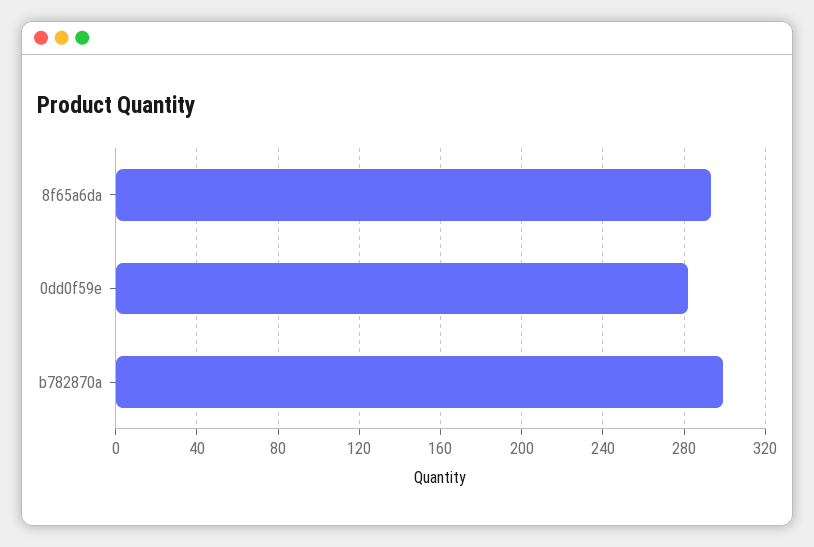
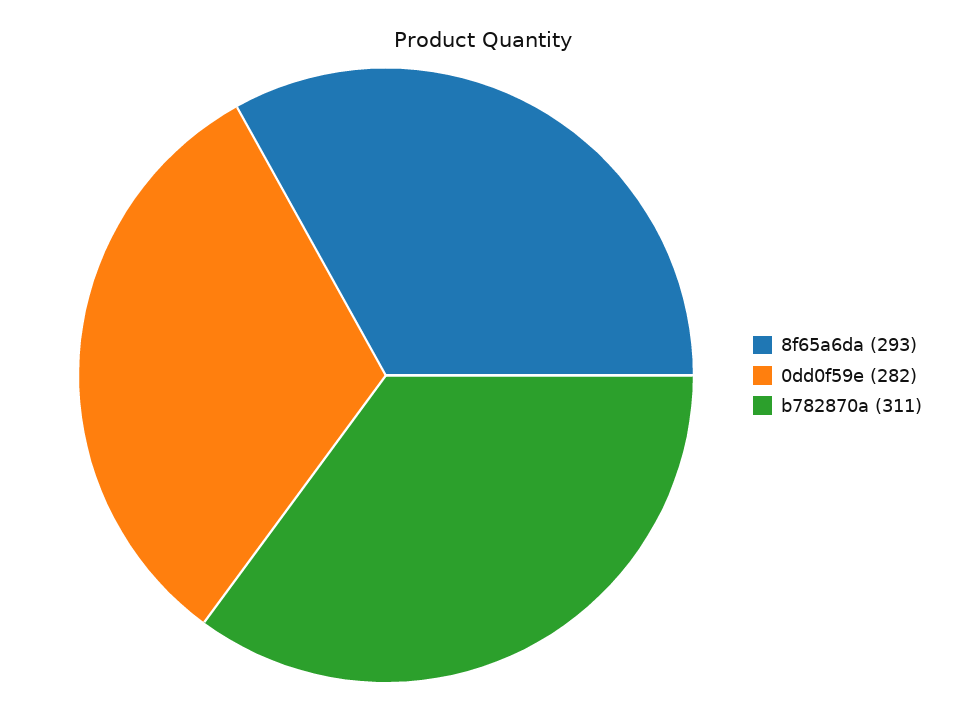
b782870a: 300 -> 311

